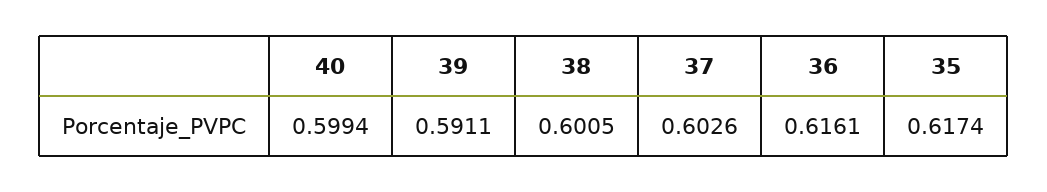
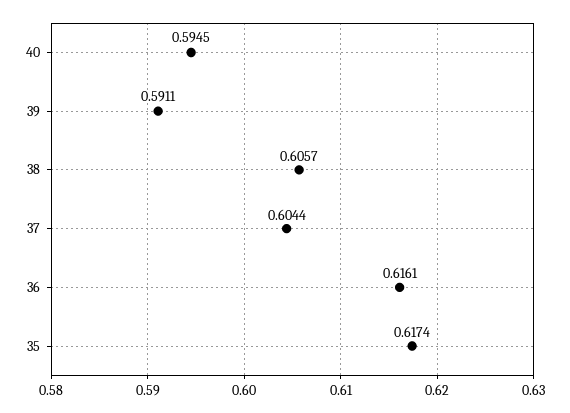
40: 0.5994 -> 0.5945
38: 0.6005 -> 0.6057
37: 0.6026 -> 0.6044

